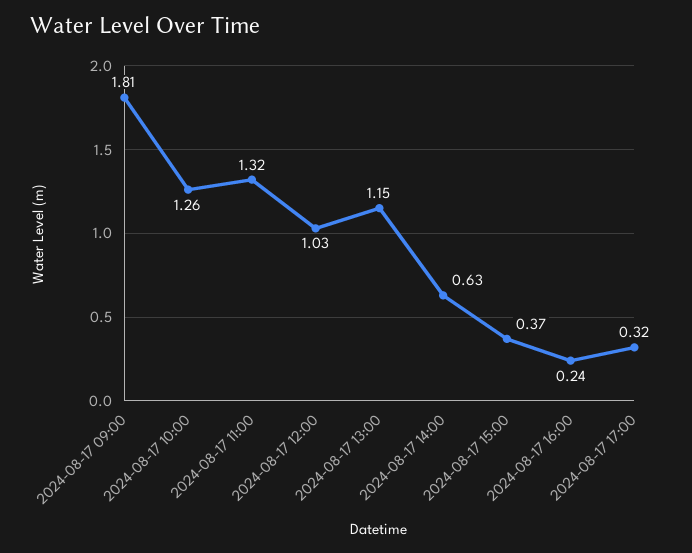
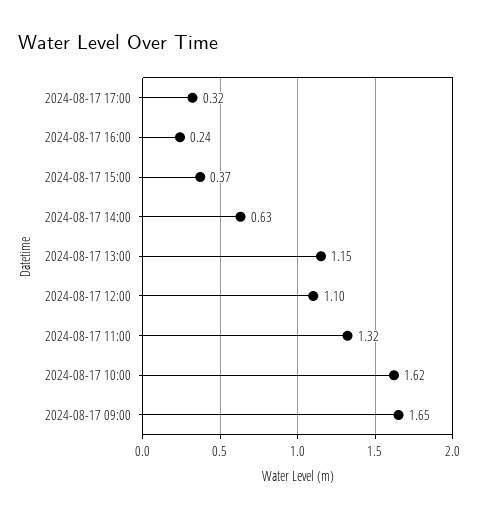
2024-08-17 09:00: 1.81 -> 1.65
2024-08-17 10:00: 1.26 -> 1.62
2024-08-17 12:00: 1.03 -> 1.1

